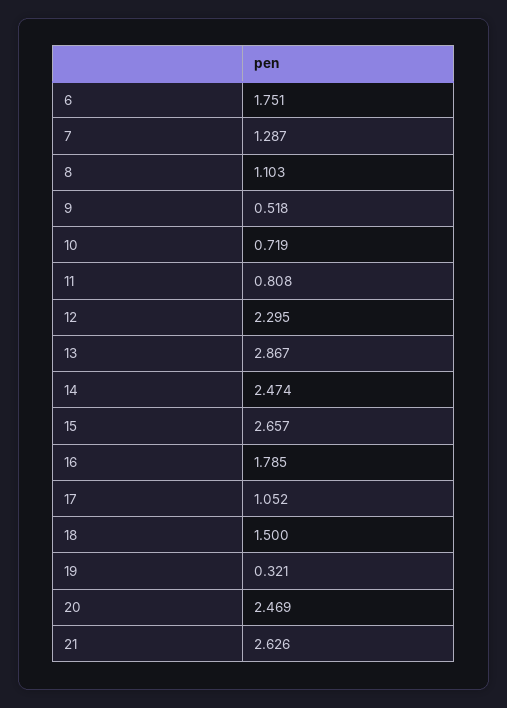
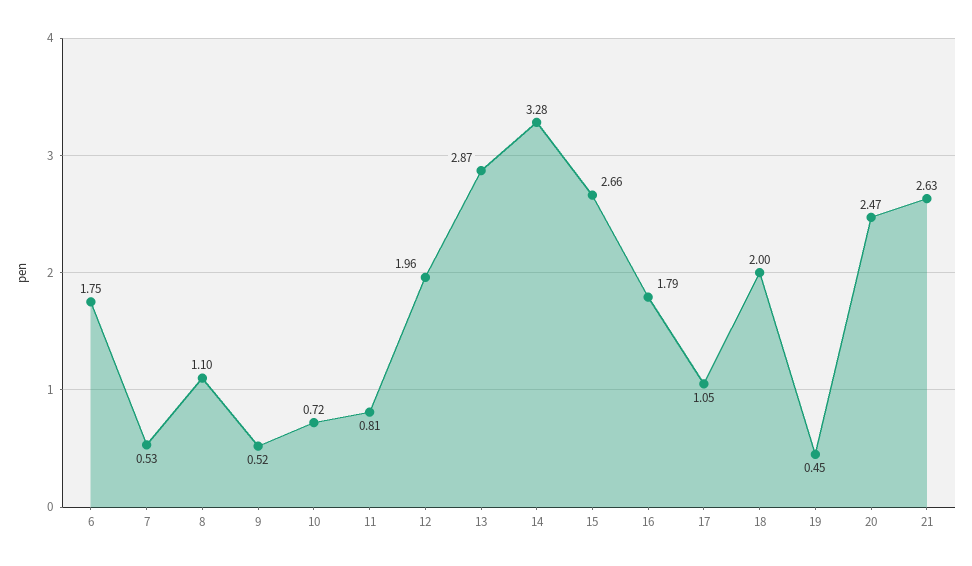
7: 1.287 -> 0.53
12: 2.295 -> 1.96
14: 2.474 -> 3.28
18: 1.5 -> 2
19: 0.321 -> 0.45

